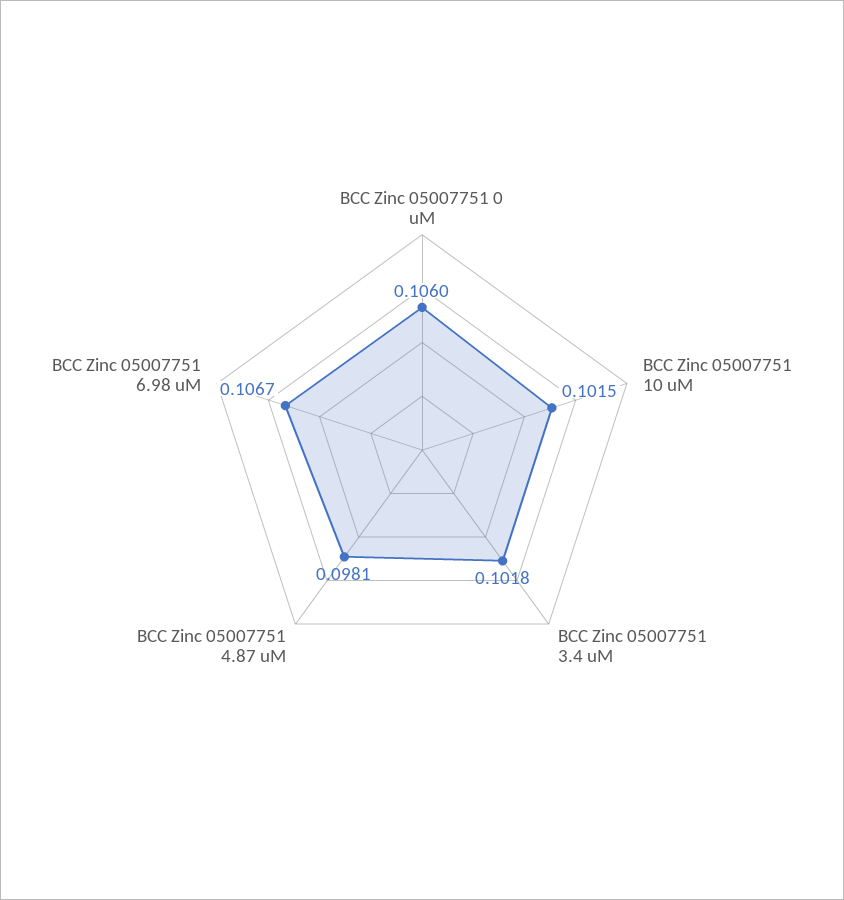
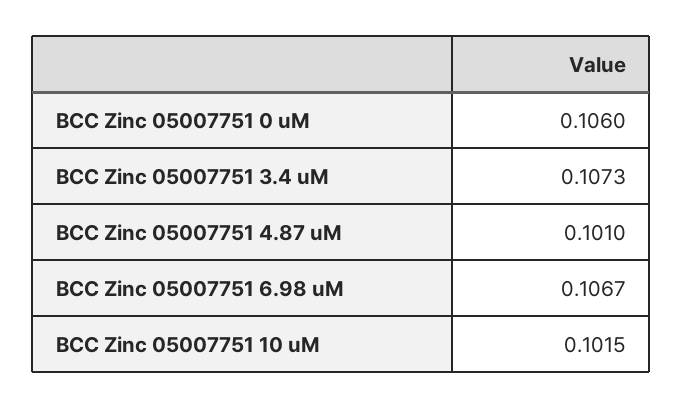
BCC Zinc 05007751 3.4 uM: 0.1018 -> 0.1073
BCC Zinc 05007751 4.87 uM: 0.0981 -> 0.101

